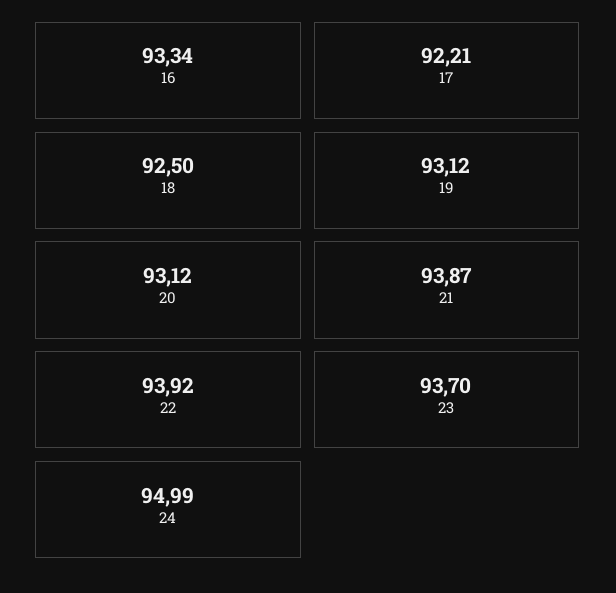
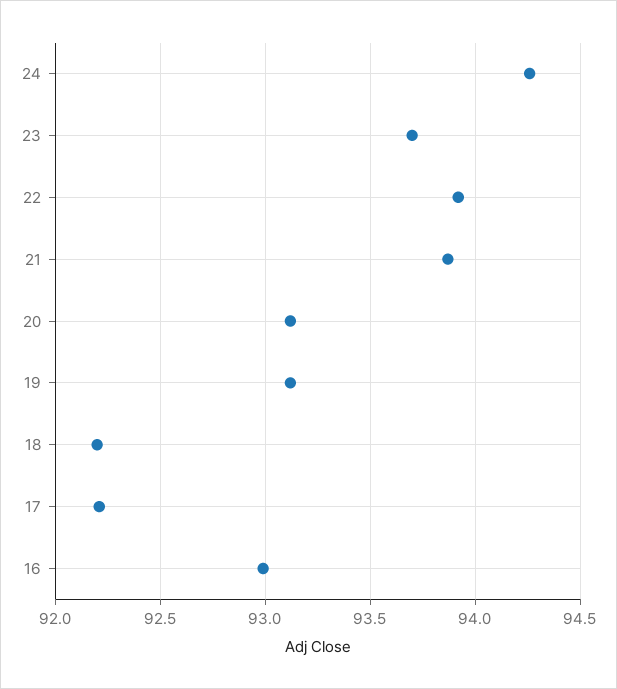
16: 93.34 -> 93
18: 92.5 -> 92.2
24: 94.99 -> 94.25

